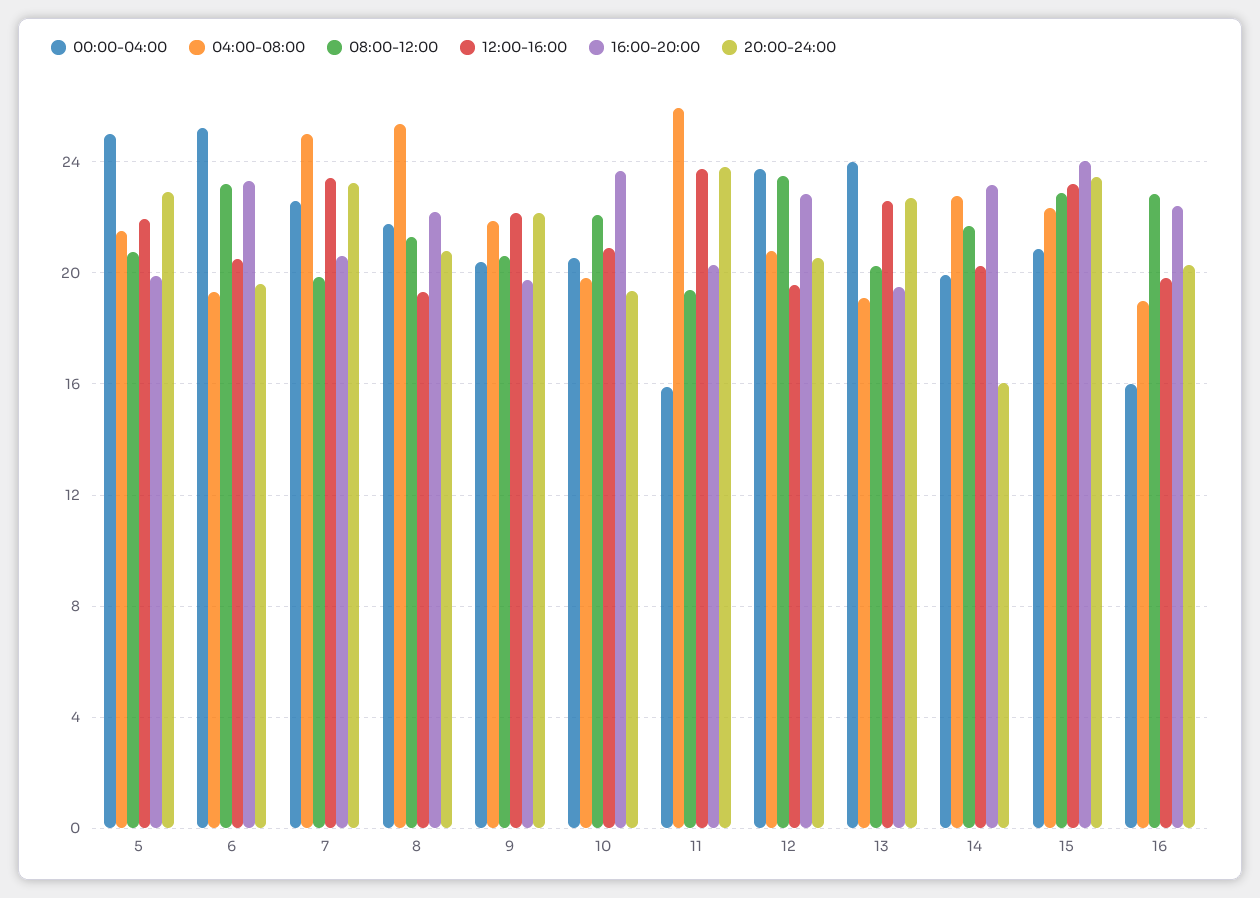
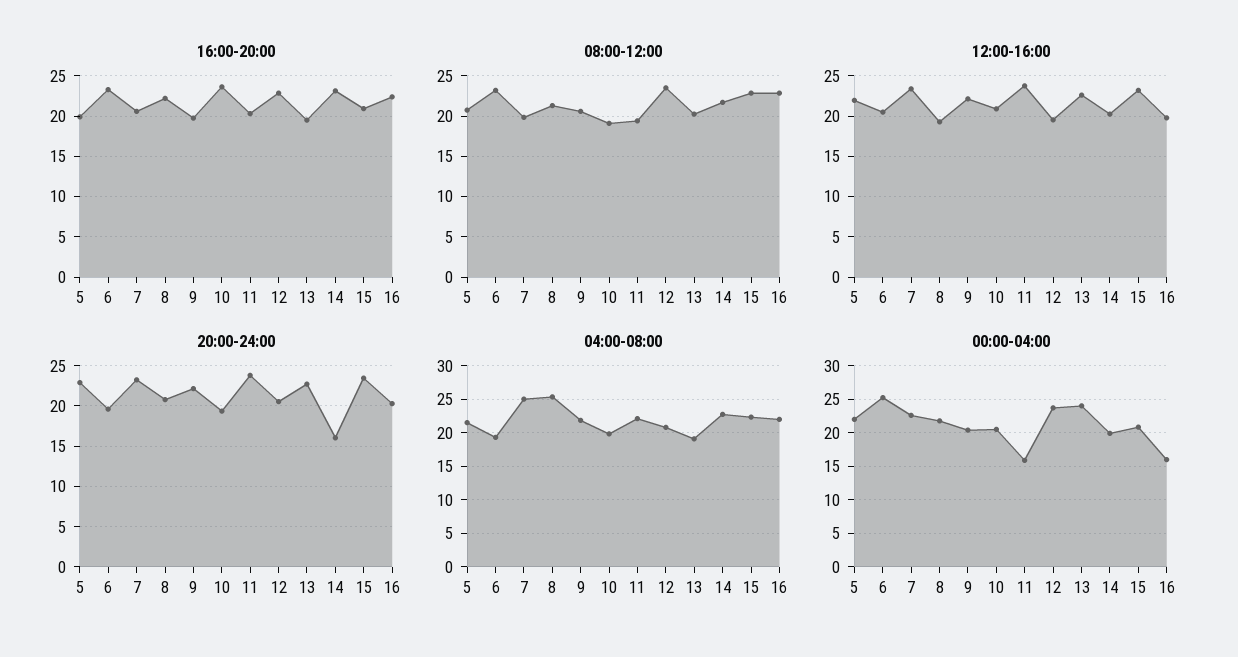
00:00-04:00, 5: 25 -> 22
08:00-12:00, 10: 22 -> 19
04:00-08:00, 11: 26 -> 22
16:00-20:00, 15: 24 -> 21
04:00-08:00, 16: 19 -> 22

